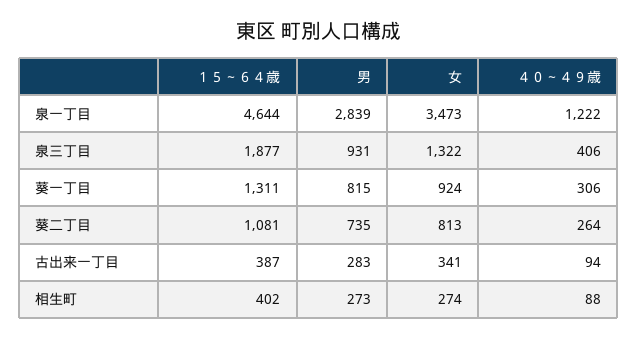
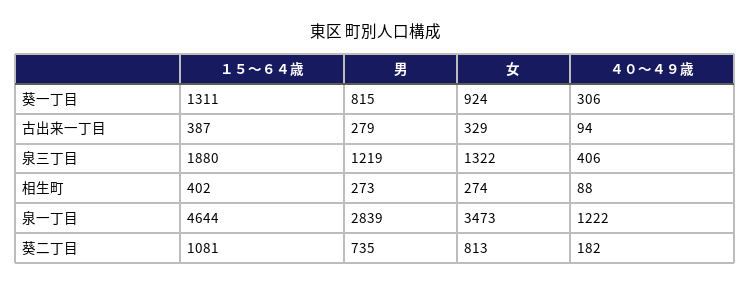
１５～６４歳, 泉三丁目: 1877 -> 1880
男, 泉三丁目: 931 -> 1219
４０～４９歳, 葵二丁目: 264 -> 182
男, 古出来一丁目: 283 -> 279
女, 古出来一丁目: 341 -> 329

